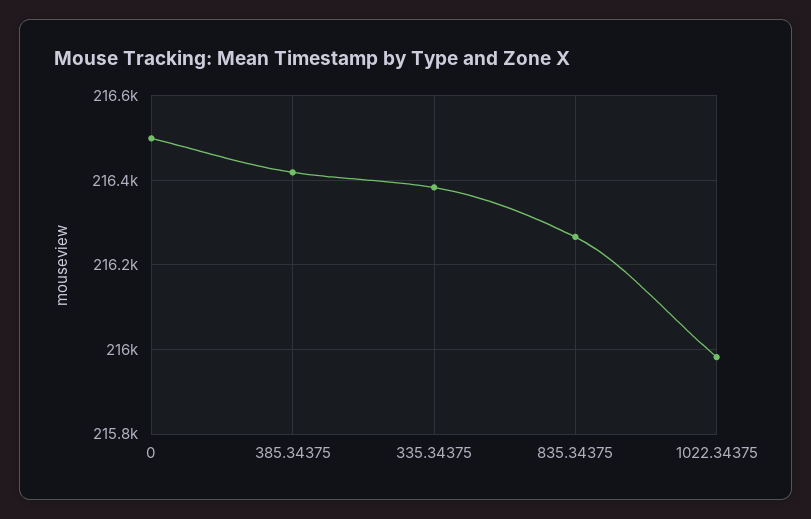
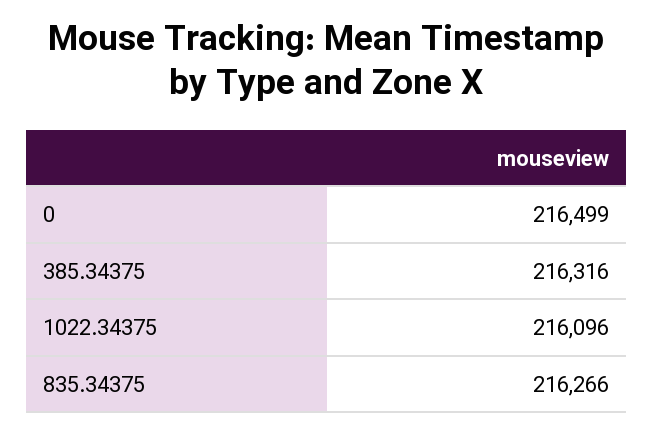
385.34375: 216420 -> 216316
335.34375: 216380 -> none
1022.34375: 215980 -> 216096

